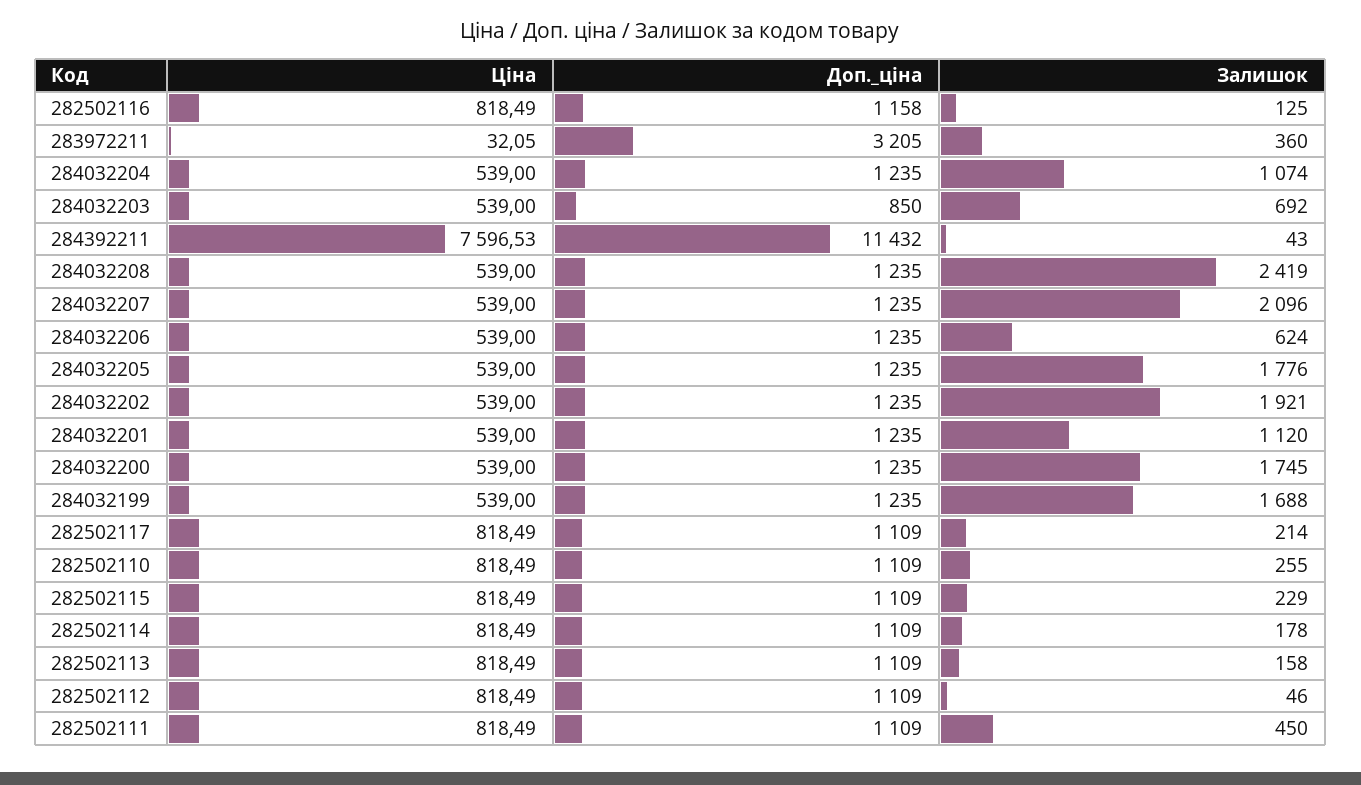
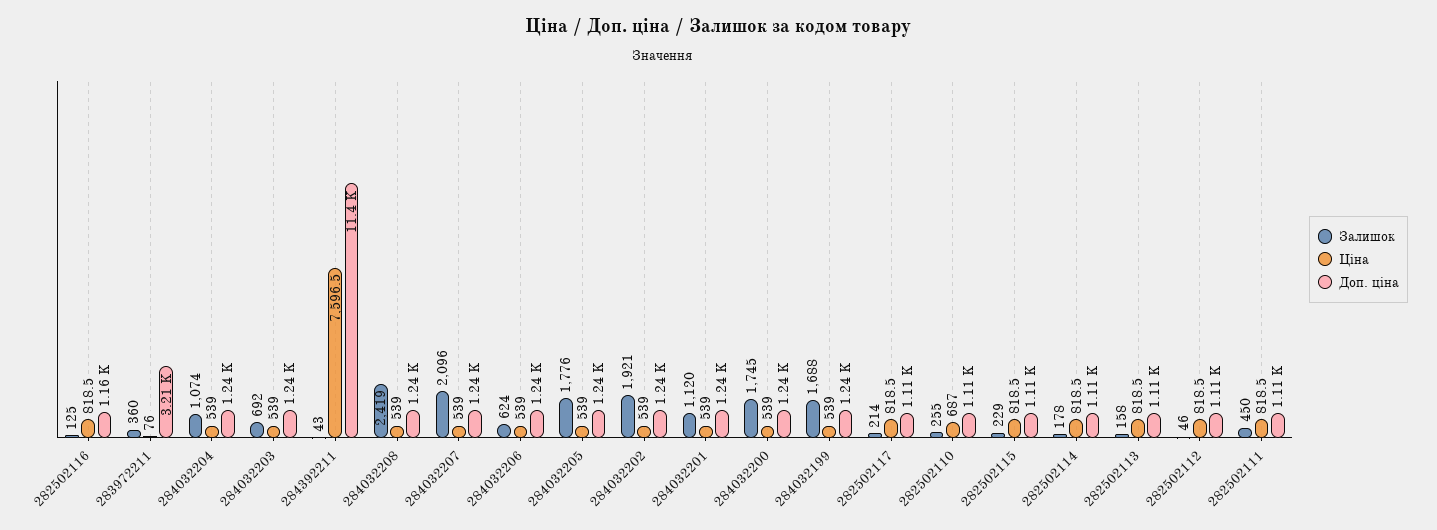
Ціна, 283972211: 32.05 -> 76
Доп._ціна, 284032203: 850 -> 1240
Ціна, 282502110: 818.49 -> 687

